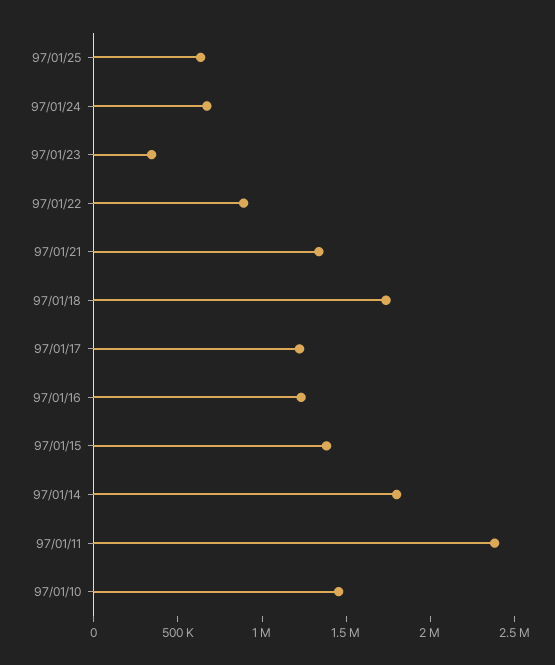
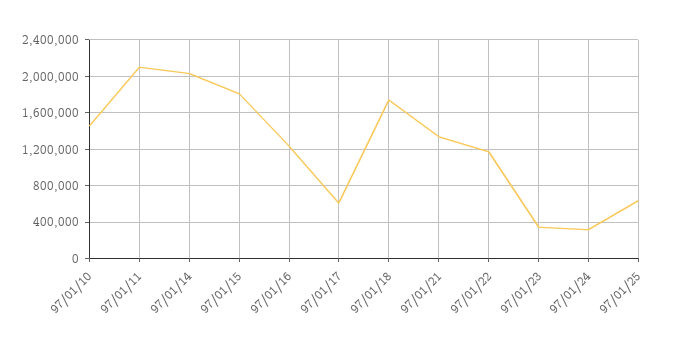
97/01/24: 700000 -> 300000
97/01/22: 900000 -> 1200000
97/01/17: 1200000 -> 600000
97/01/15: 1400000 -> 1800000
97/01/14: 1800000 -> 2000000
97/01/11: 2400000 -> 2100000

